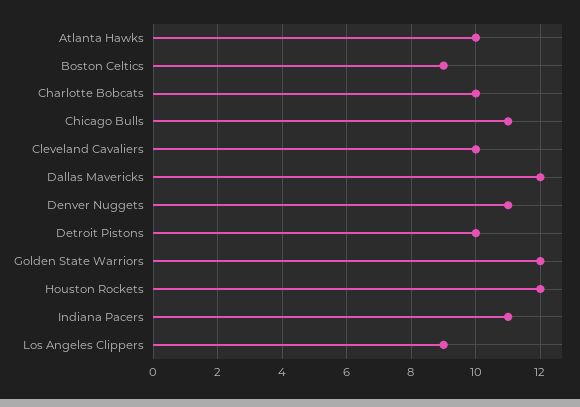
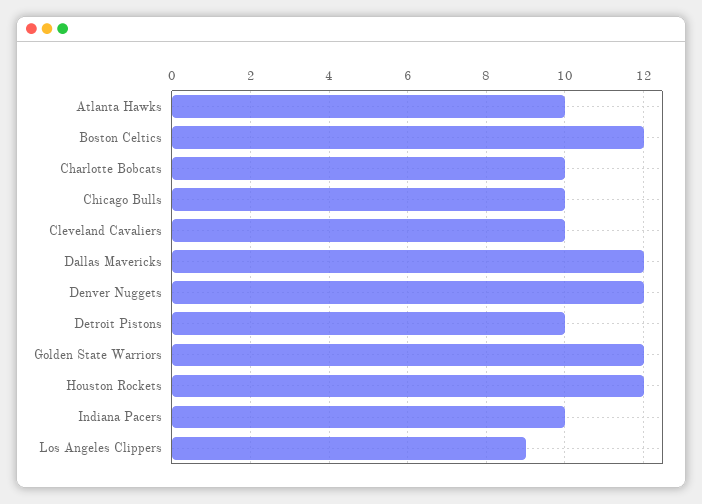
Boston Celtics: 9 -> 12
Chicago Bulls: 11 -> 10
Denver Nuggets: 11 -> 12
Indiana Pacers: 11 -> 10

